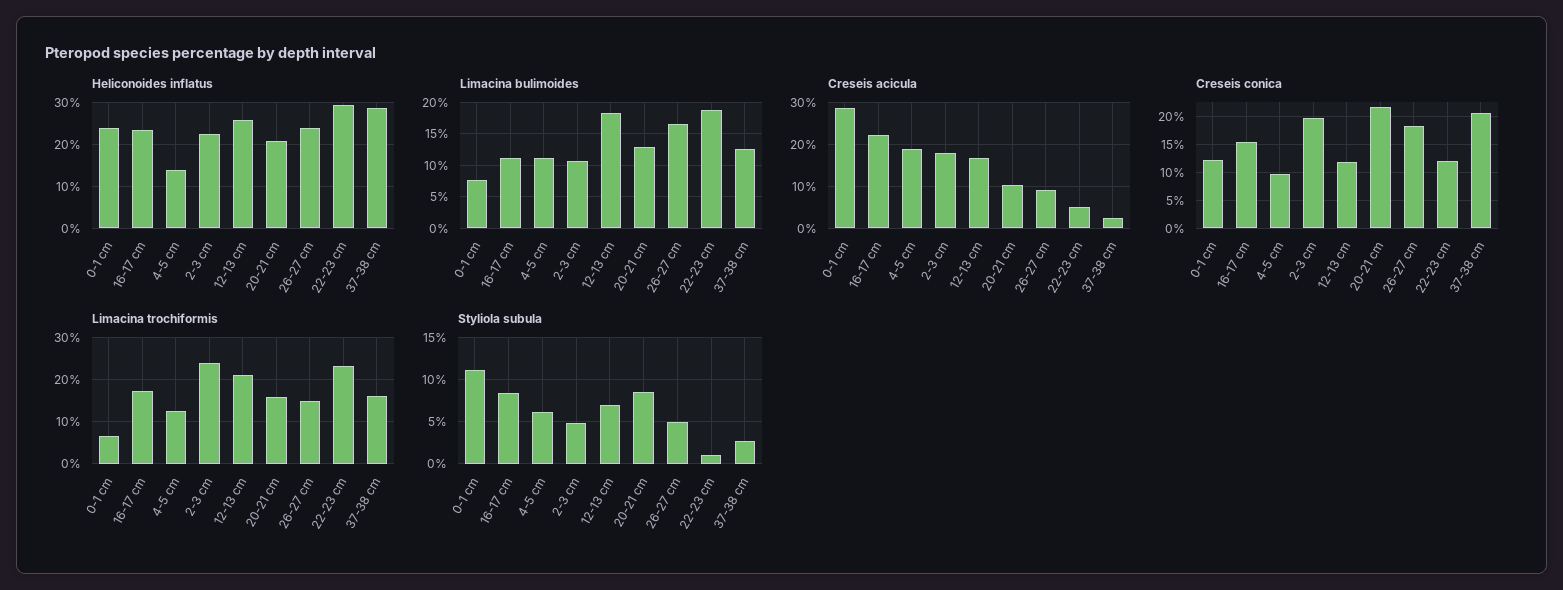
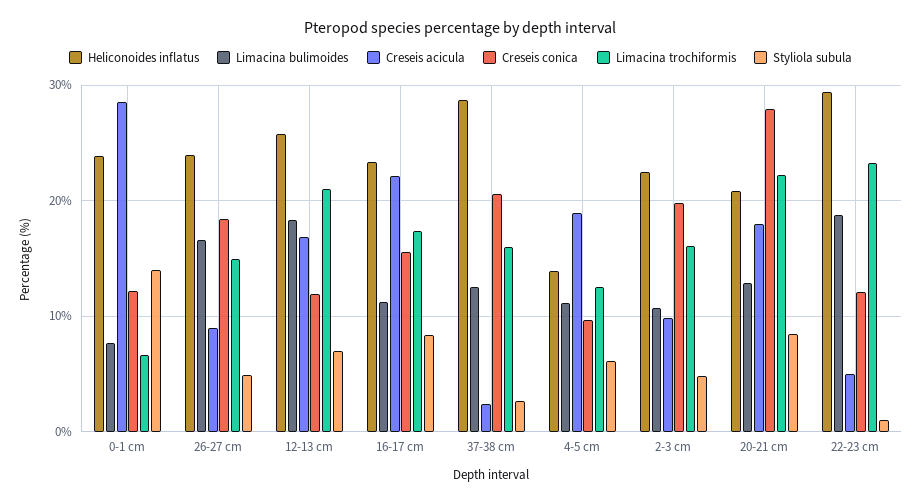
Creseis acicula, 2-3 cm: 18 -> 10
Creseis acicula, 20-21 cm: 10 -> 18
Creseis conica, 20-21 cm: 22.5 -> 28
Limacina trochiformis, 2-3 cm: 24 -> 16
Limacina trochiformis, 20-21 cm: 16 -> 22
Styliola subula, 0-1 cm: 11 -> 14

